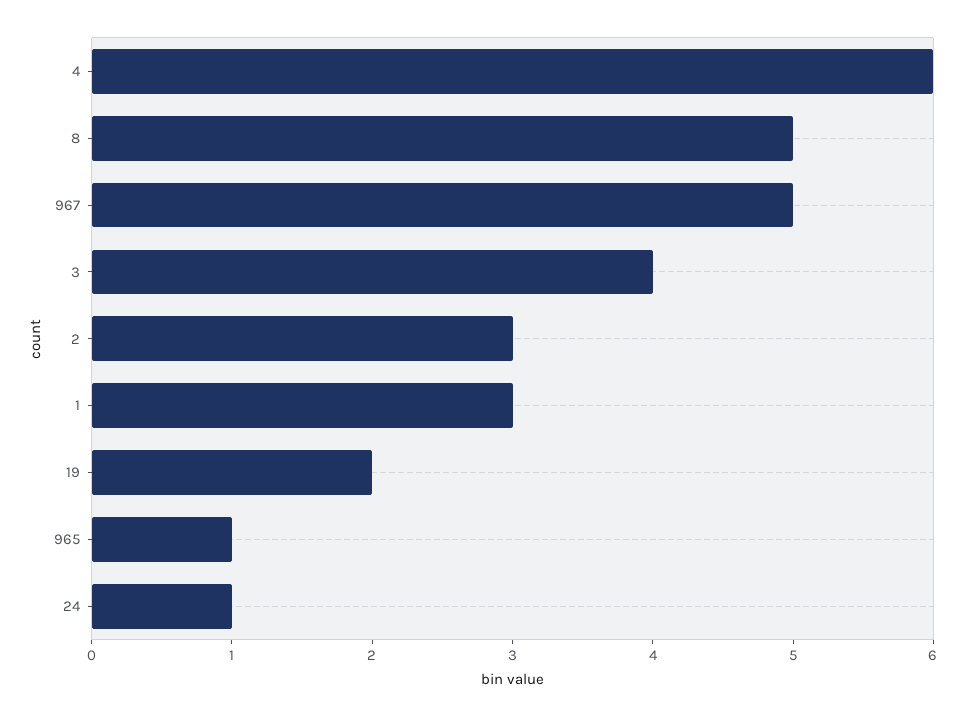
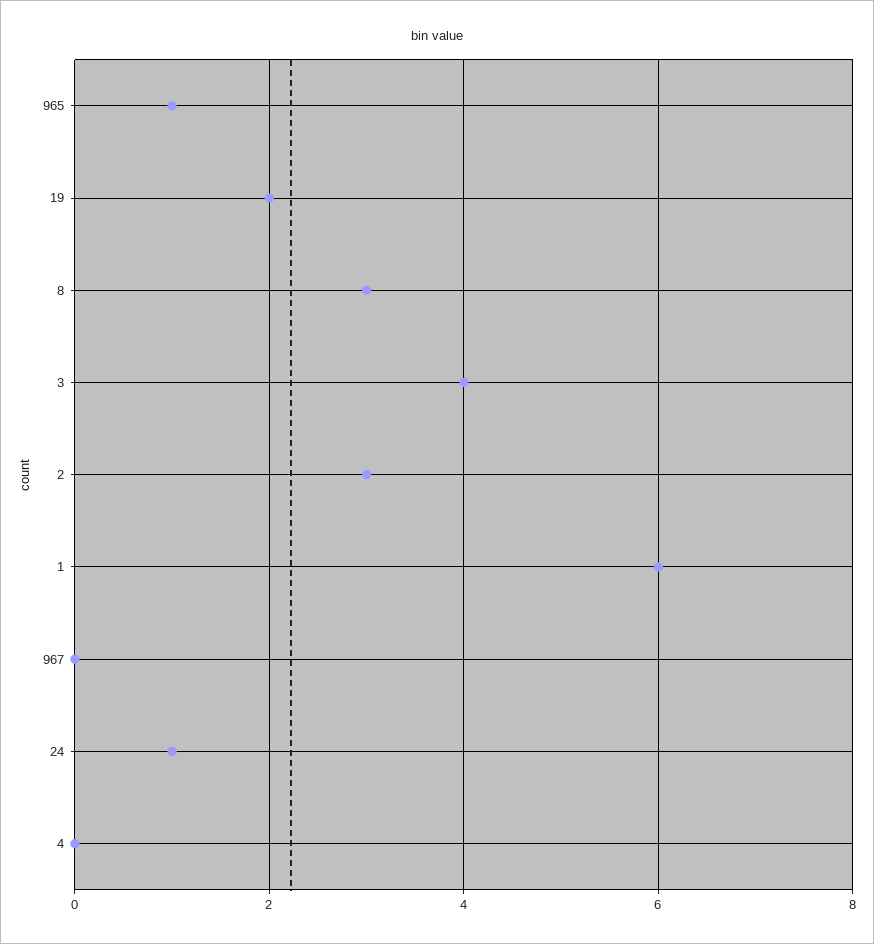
4: 6 -> 0
8: 5 -> 3
967: 5 -> 0
1: 3 -> 6

